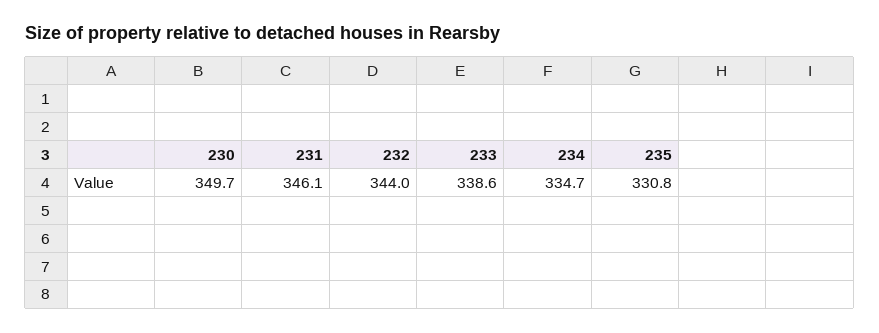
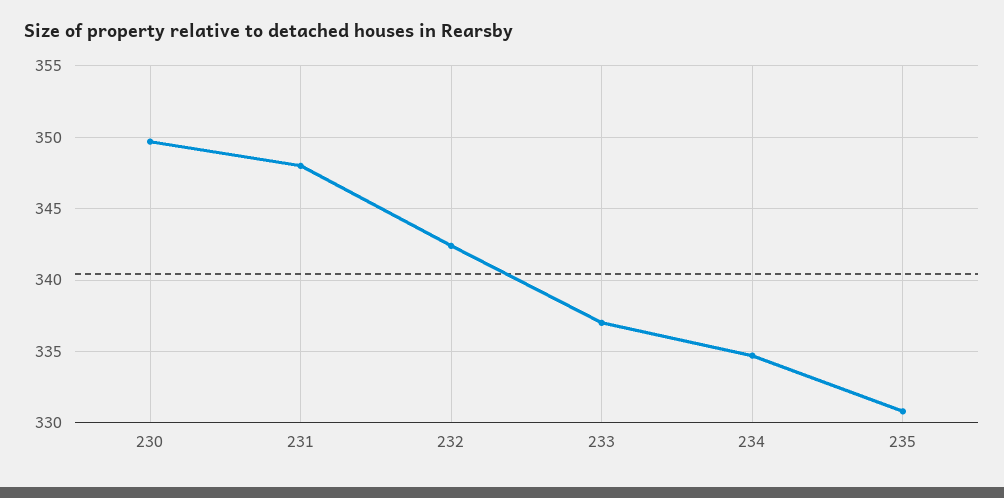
231: 346.1 -> 348
232: 344 -> 342.5
233: 338.6 -> 337

